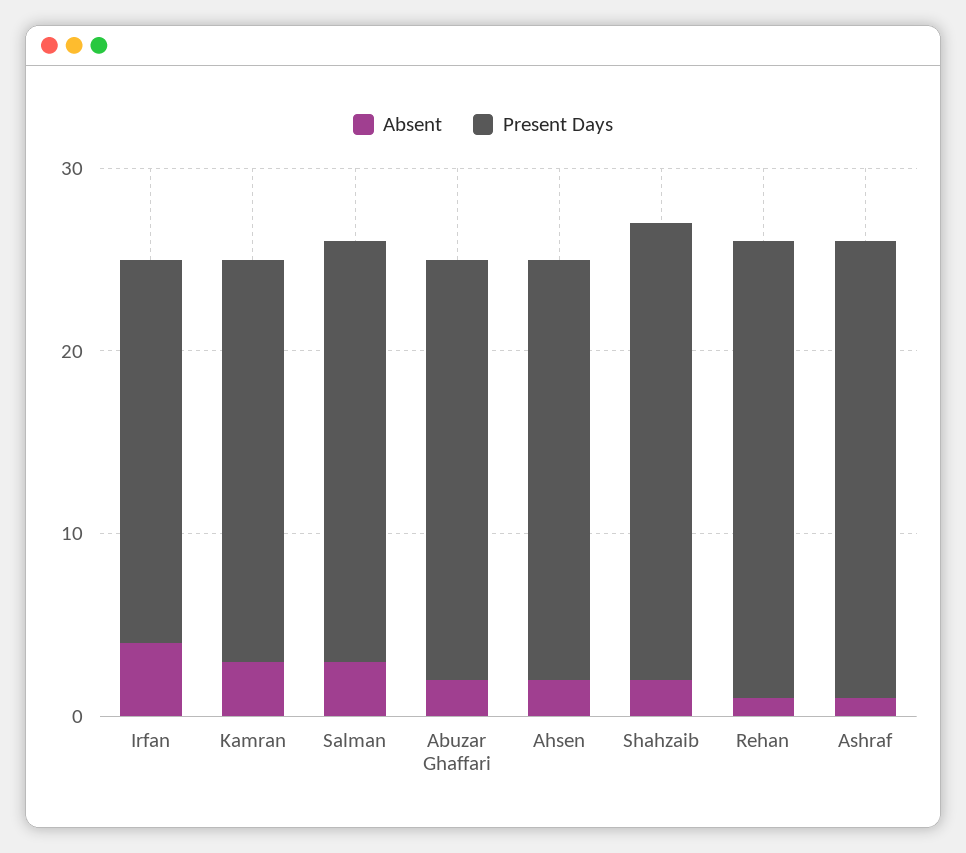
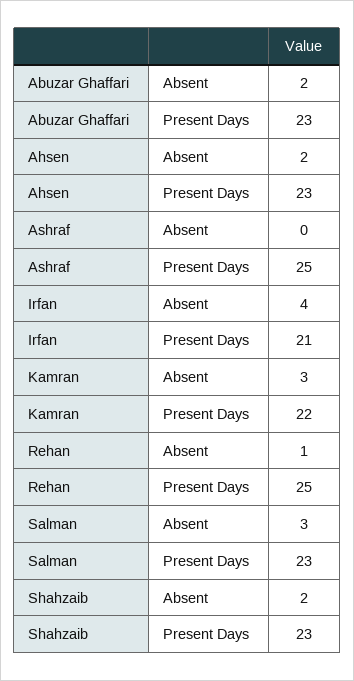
Present Days, Shahzaib: 25 -> 23
Absent, Ashraf: 1 -> 0

